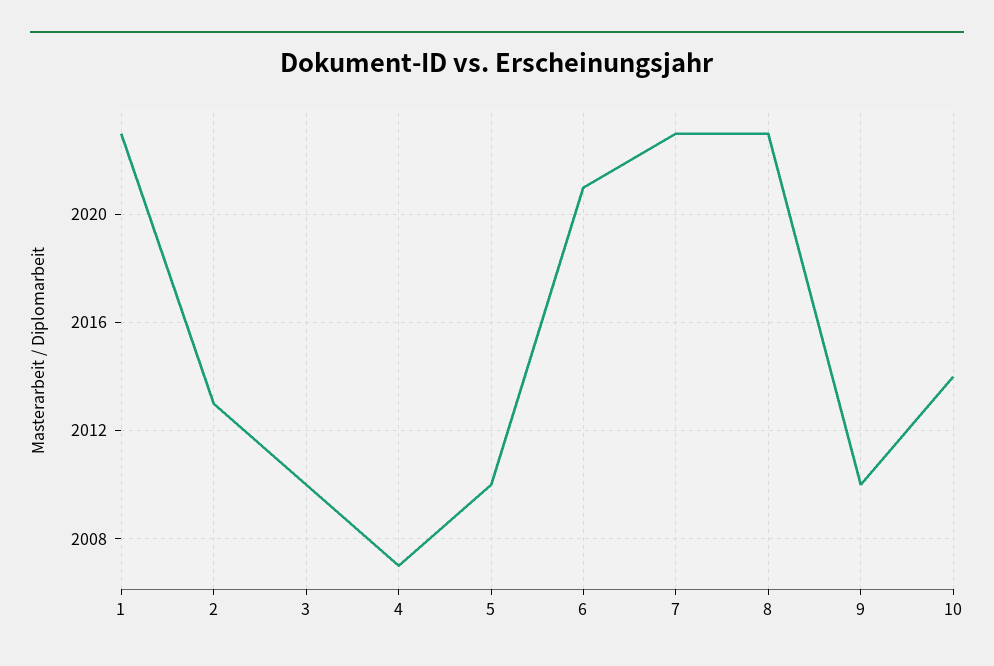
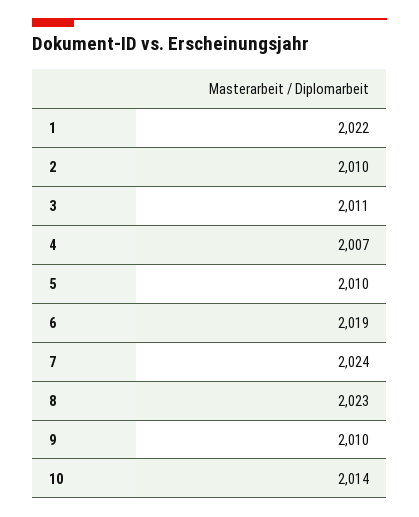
1: 2023 -> 2022
2: 2013 -> 2010
3: 2010 -> 2011
6: 2021 -> 2019
7: 2023 -> 2024

